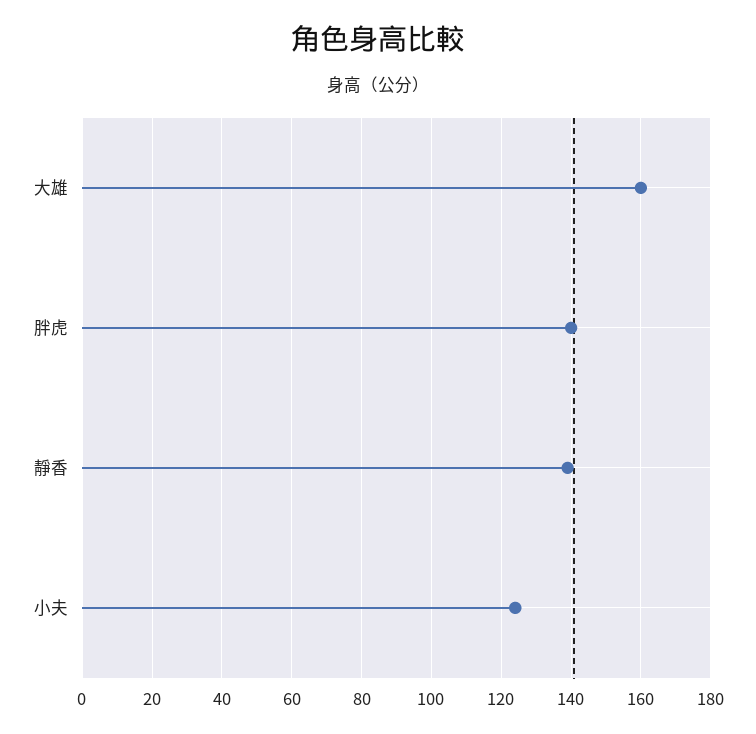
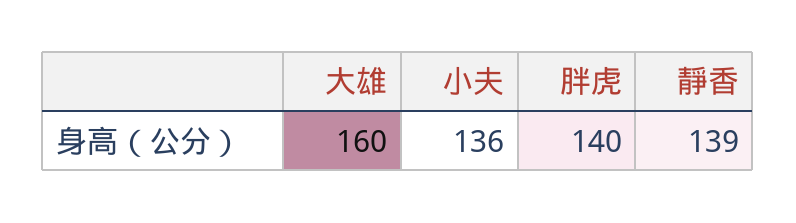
小夫: 125 -> 136

